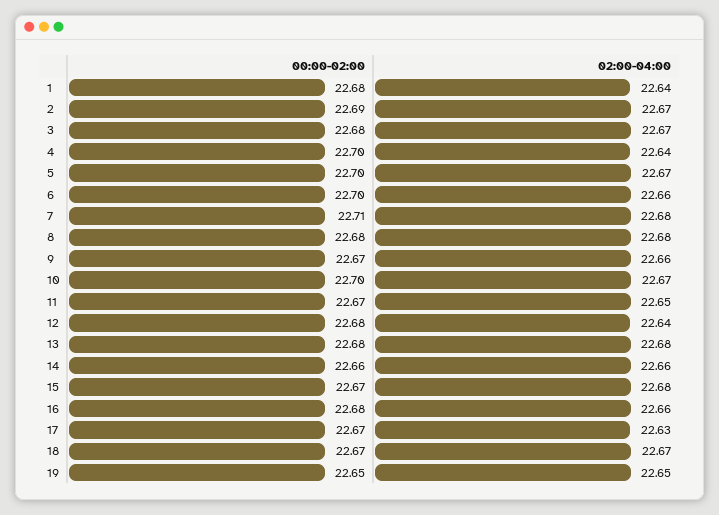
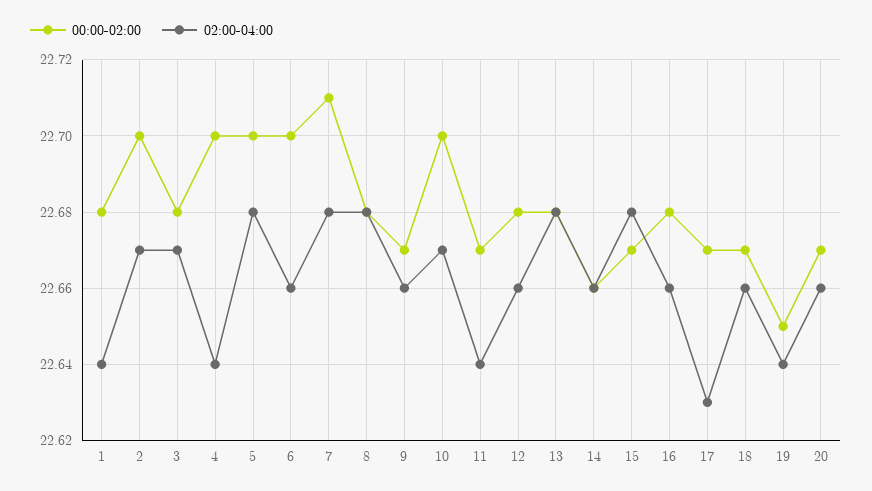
00:00-02:00, 2: 22.69 -> 22.7
02:00-04:00, 5: 22.67 -> 22.68
02:00-04:00, 11: 22.65 -> 22.64
02:00-04:00, 12: 22.64 -> 22.66
02:00-04:00, 18: 22.67 -> 22.66
02:00-04:00, 19: 22.65 -> 22.64
00:00-02:00, 20: none -> 22.67
02:00-04:00, 20: none -> 22.66

